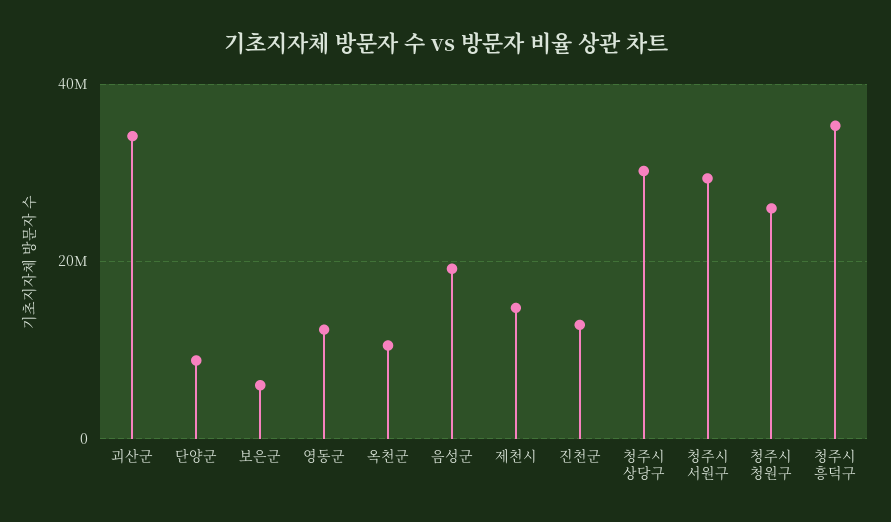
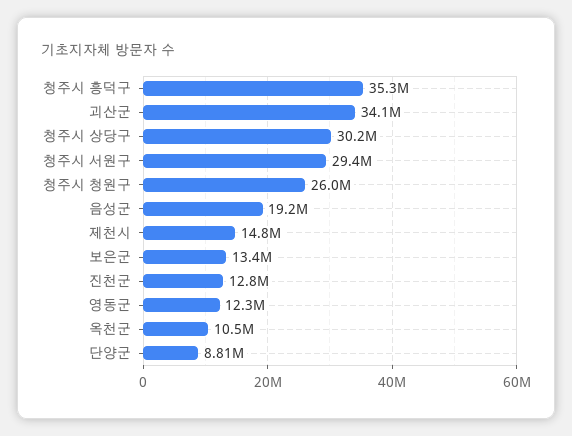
보은군: 6000000 -> 13400000

